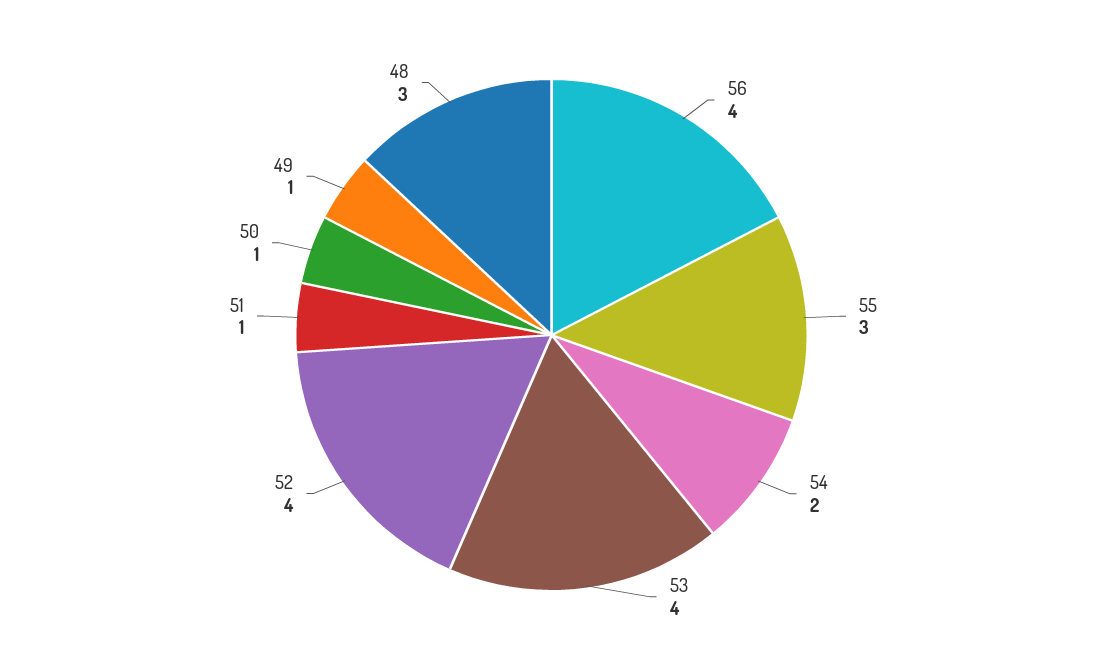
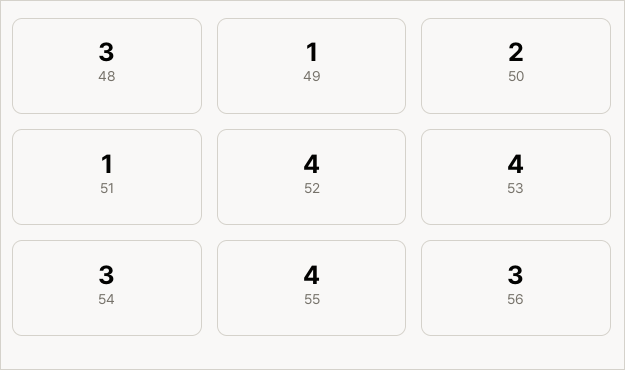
56: 4 -> 3
55: 3 -> 4
54: 2 -> 3
50: 1 -> 2

